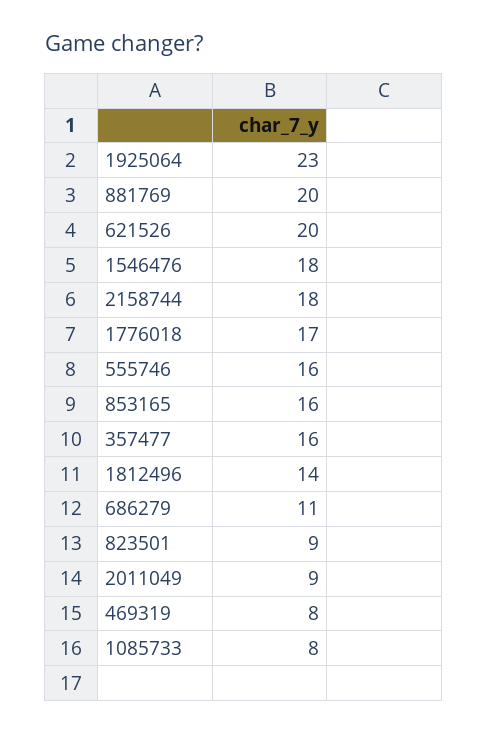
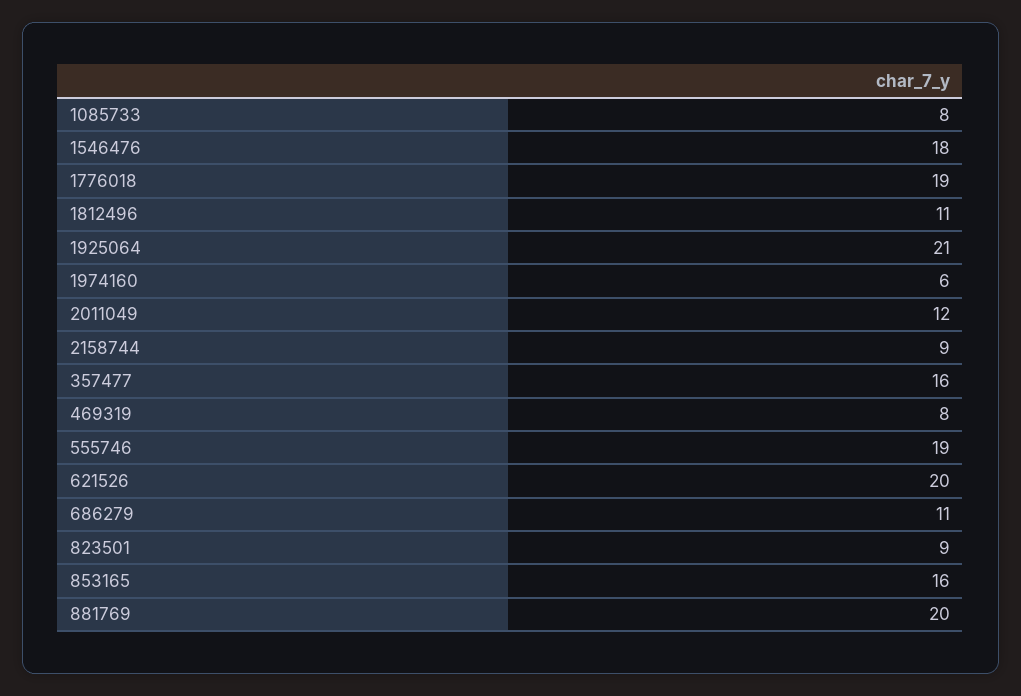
1925064: 23 -> 21
2158744: 18 -> 9
1776018: 17 -> 19
555746: 16 -> 19
1812496: 14 -> 11
2011049: 9 -> 12
1974160: none -> 6

